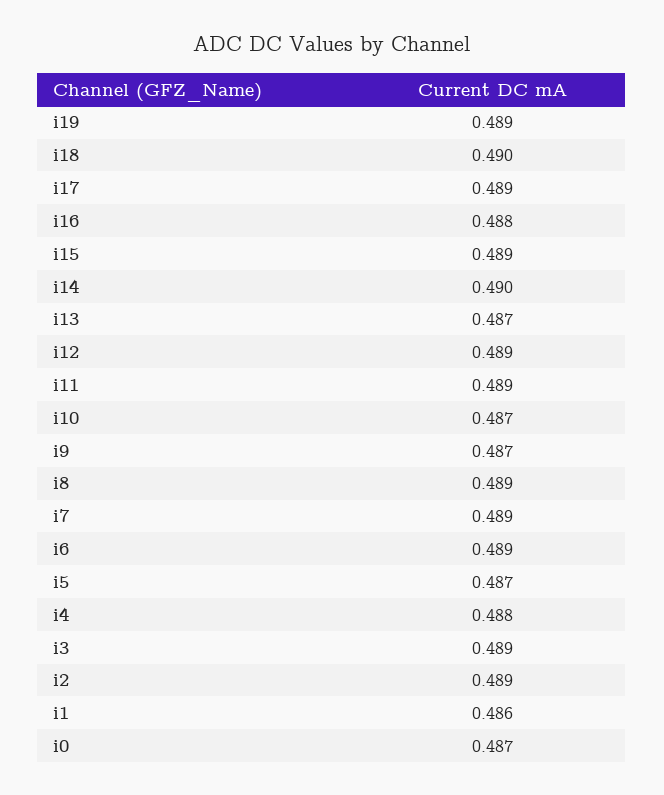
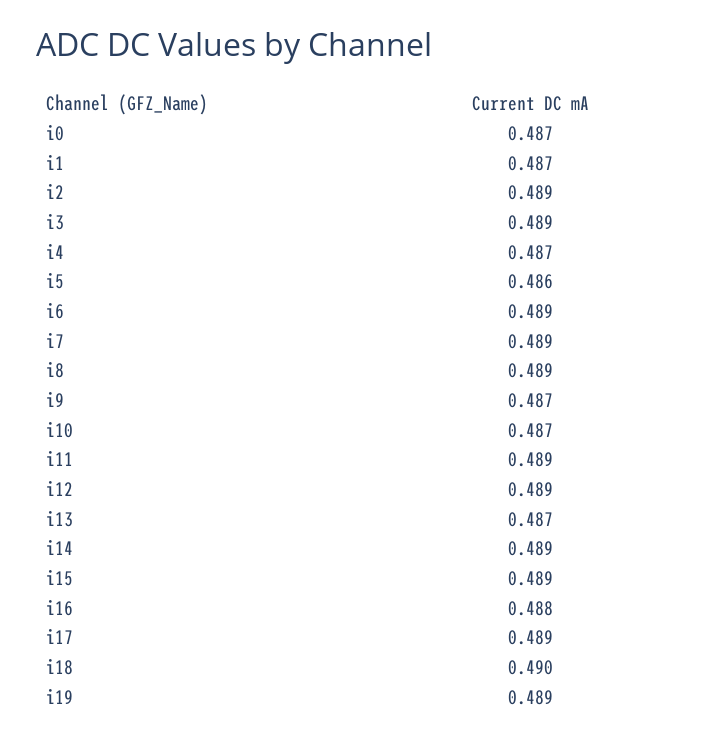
i14: 0.49 -> 0.489
i5: 0.487 -> 0.486
i4: 0.488 -> 0.487
i1: 0.486 -> 0.487

